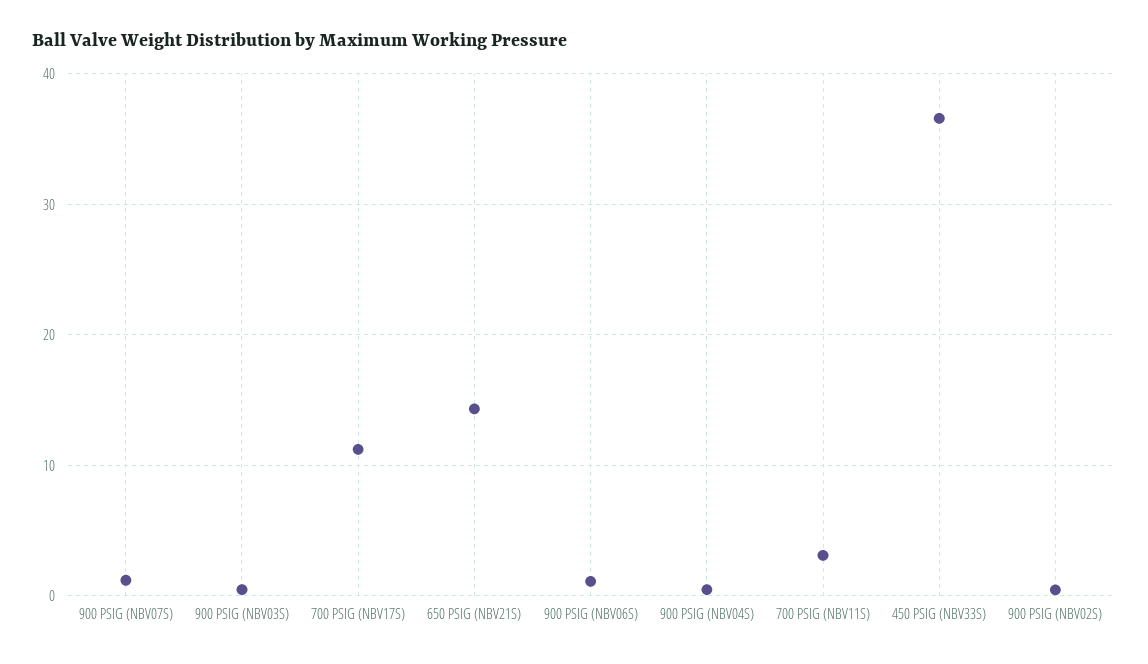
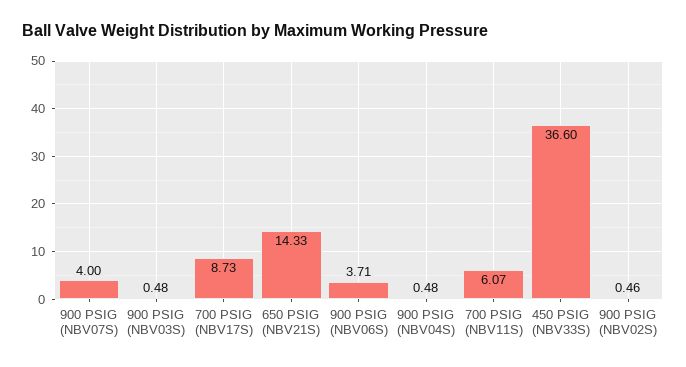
900 PSIG (NBV07S): 1 -> 4
700 PSIG (NBV17S): 11 -> 8.73
900 PSIG (NBV06S): 1 -> 3.71
700 PSIG (NBV11S): 3 -> 6.07

